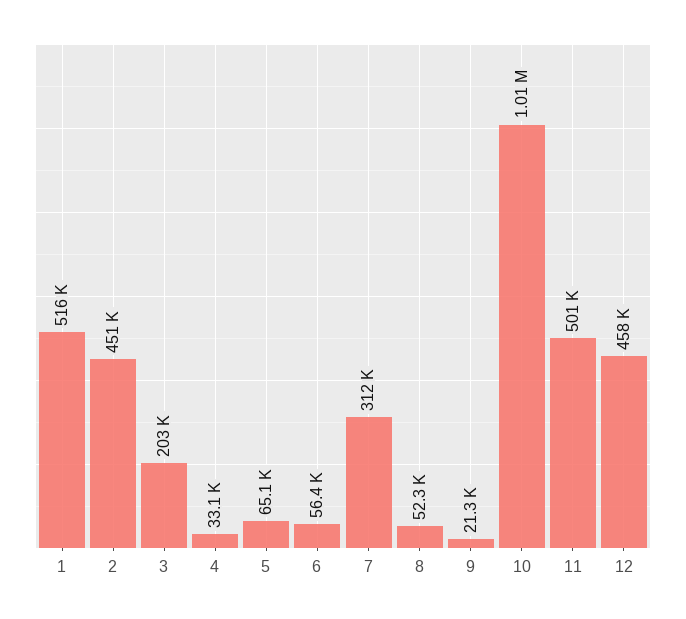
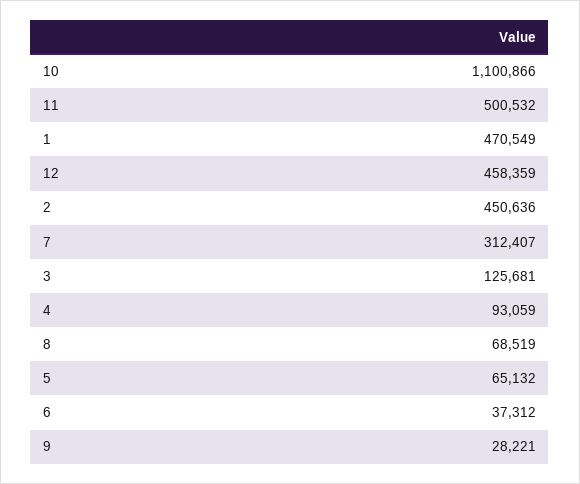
1: 516000 -> 470549
3: 203000 -> 125681
4: 33100 -> 93059
6: 56400 -> 37312
8: 52300 -> 68519
9: 21300 -> 28221
10: 1010000 -> 1100866

